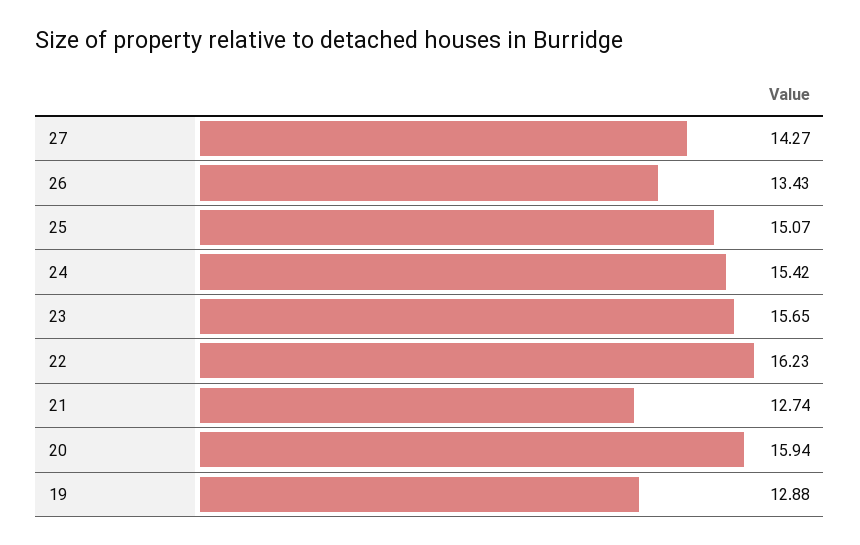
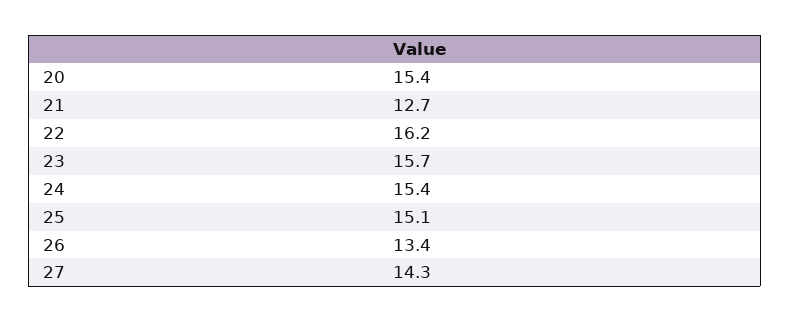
20: 15.94 -> 15.4
19: 12.88 -> none

